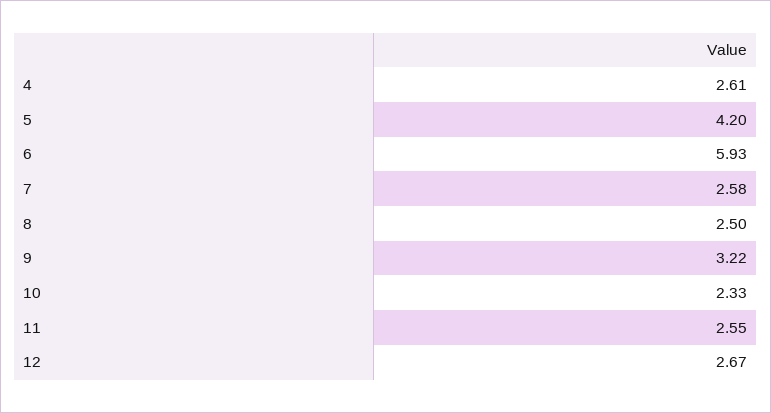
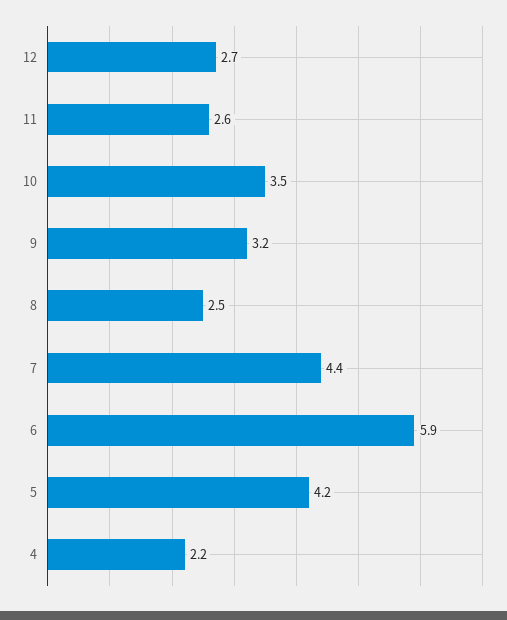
4: 2.61 -> 2.2
7: 2.58 -> 4.4
10: 2.33 -> 3.5

